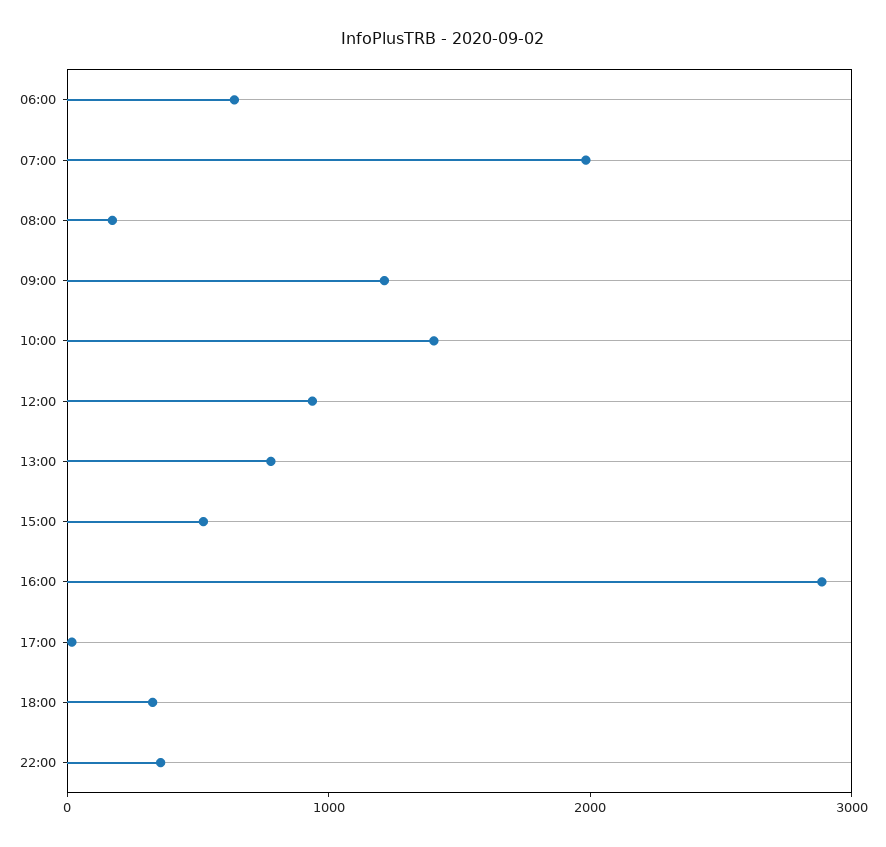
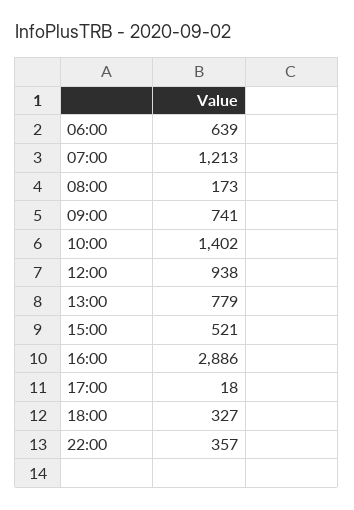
07:00: 2000 -> 1213
09:00: 1200 -> 741

